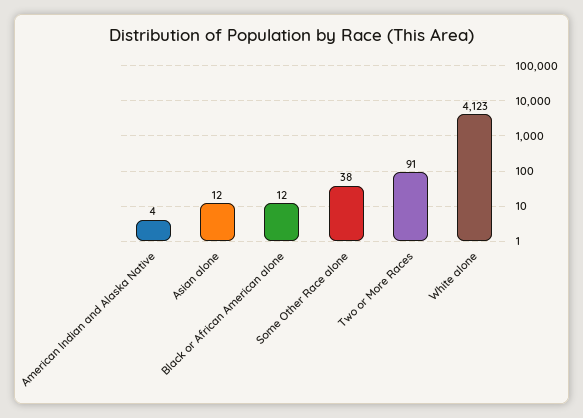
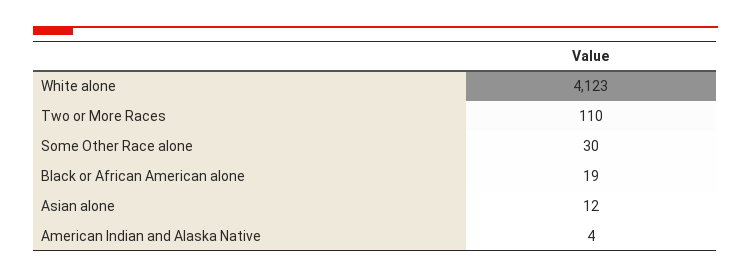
Black or African American alone: 12 -> 19
Some Other Race alone: 38 -> 30
Two or More Races: 91 -> 110

